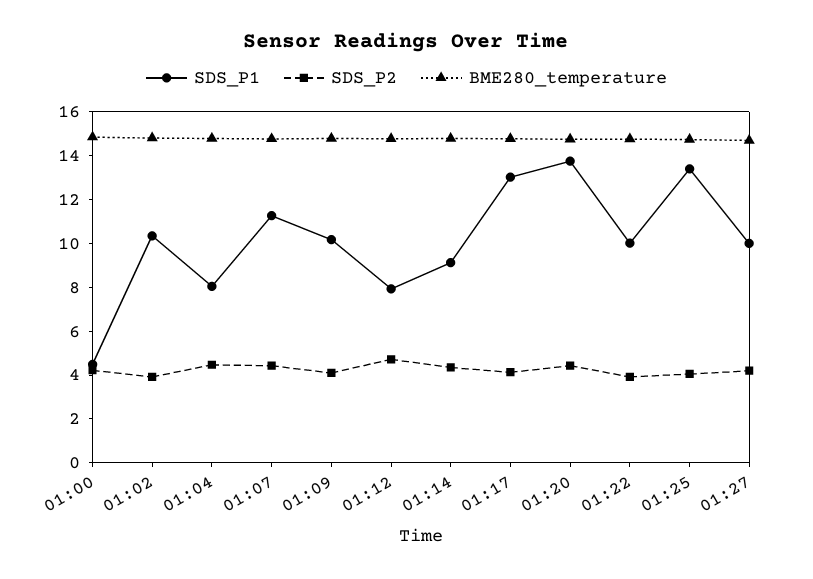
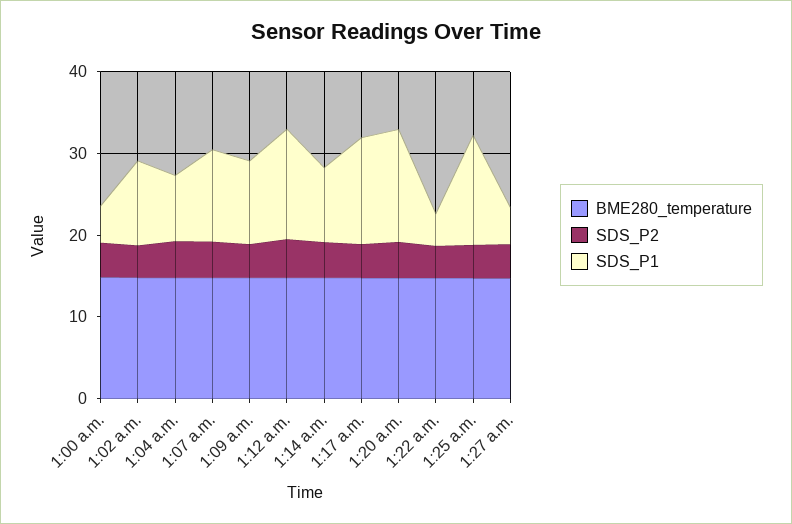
SDS_P1, 01:12: 8 -> 14
SDS_P1, 01:22: 10 -> 4
SDS_P1, 01:27: 10 -> 4

